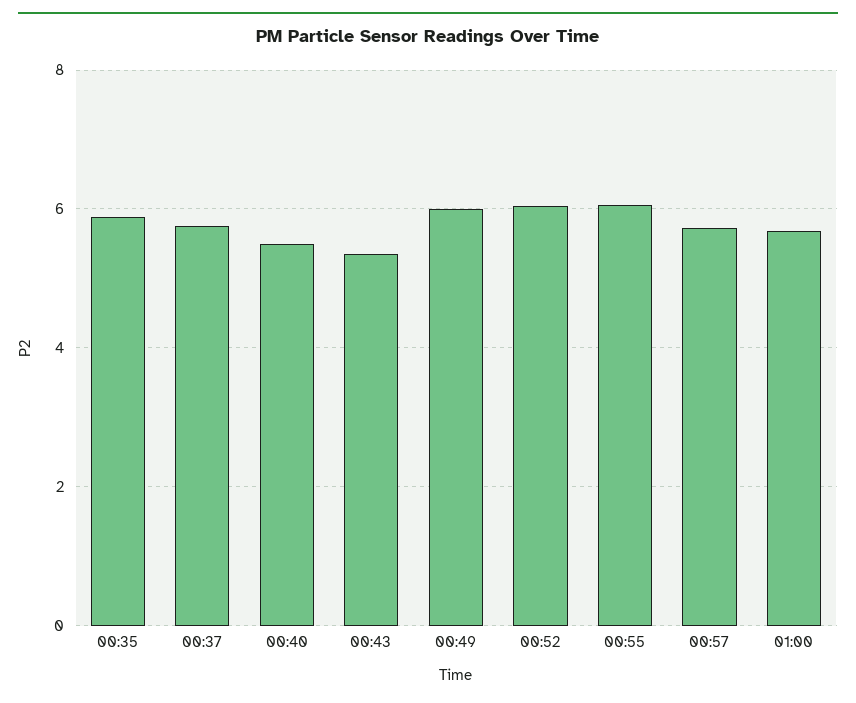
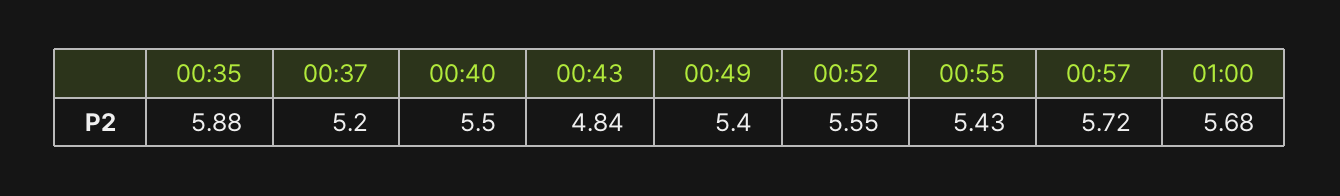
00:37: 5.8 -> 5.2
00:43: 5.4 -> 4.84
00:49: 6 -> 5.4
00:52: 6 -> 5.55
00:55: 6 -> 5.43

